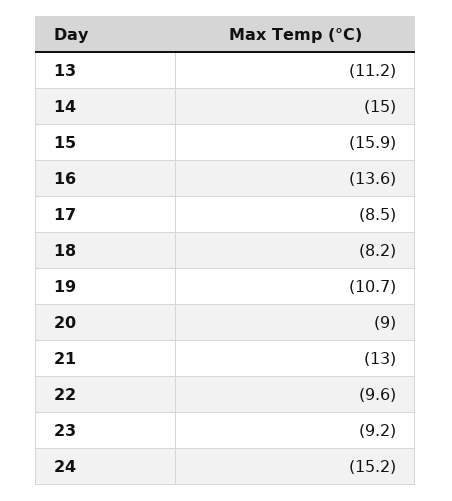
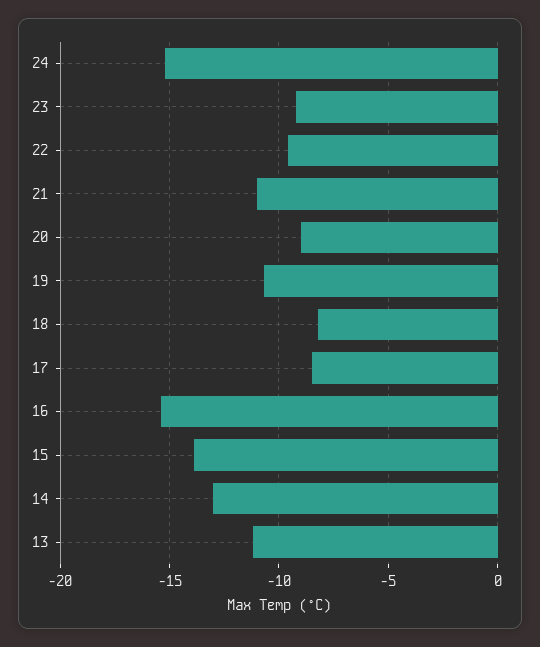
14: -15 -> -13
15: -15.9 -> -14
16: -13.6 -> -15.5
21: -13 -> -11

